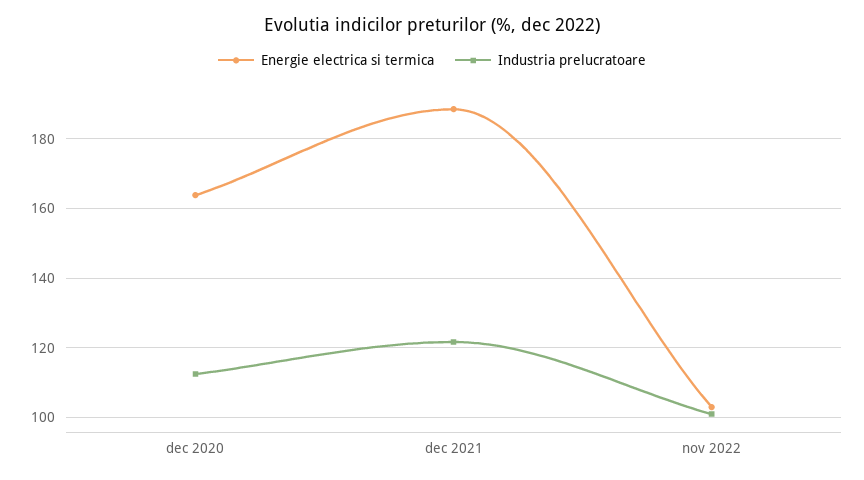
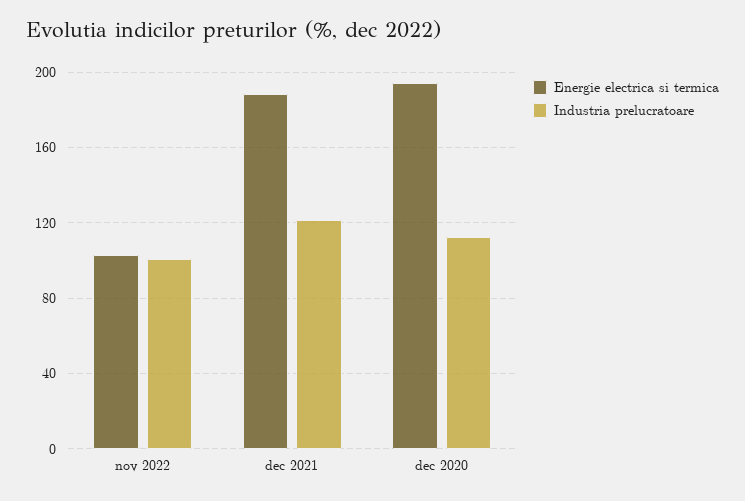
Energie electrica si termica, dec 2020: 164 -> 195

